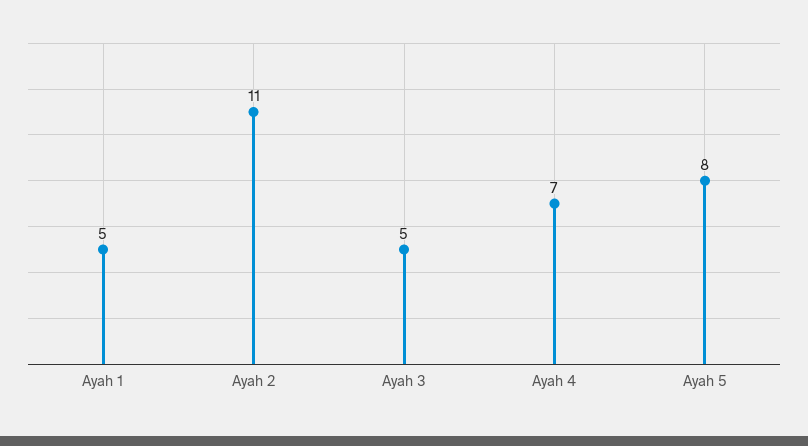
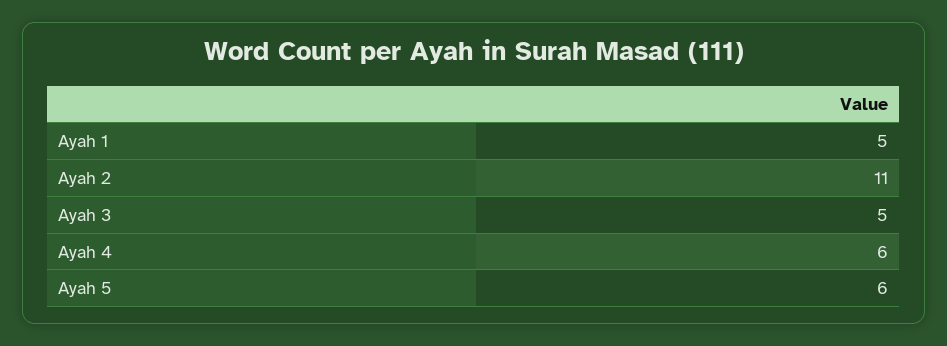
Ayah 4: 7 -> 6
Ayah 5: 8 -> 6

